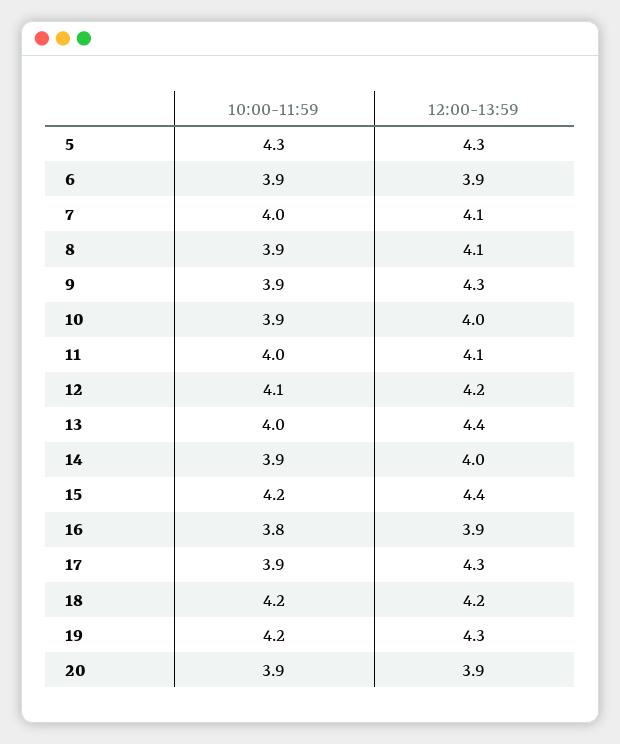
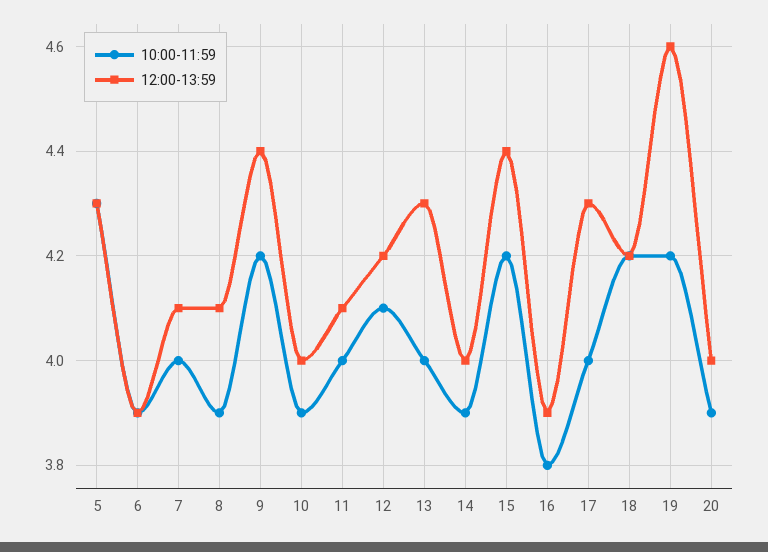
10:00-11:59, 9: 3.9 -> 4.2
12:00-13:59, 9: 4.3 -> 4.4
12:00-13:59, 13: 4.4 -> 4.3
10:00-11:59, 17: 3.9 -> 4
12:00-13:59, 19: 4.3 -> 4.6
12:00-13:59, 20: 3.9 -> 4

